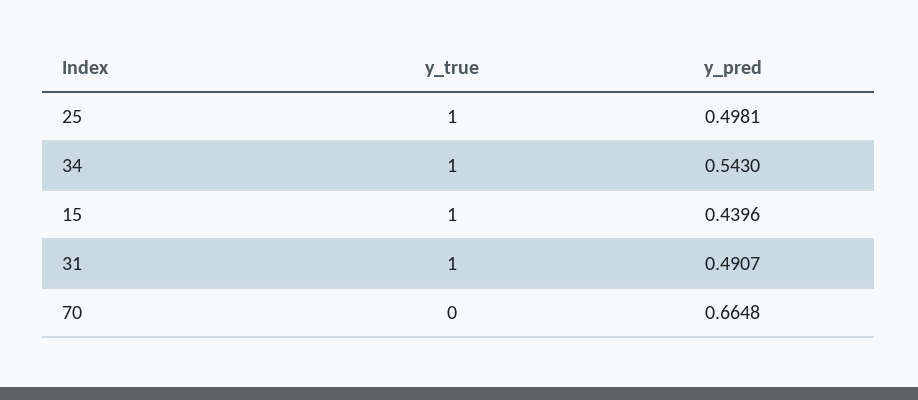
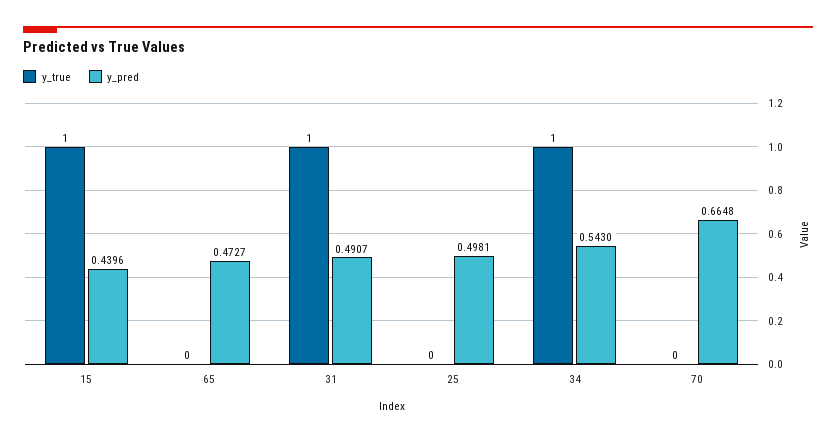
y_true, 25: 1 -> 0
y_true, 65: none -> 0
y_pred, 65: none -> 0.4727

